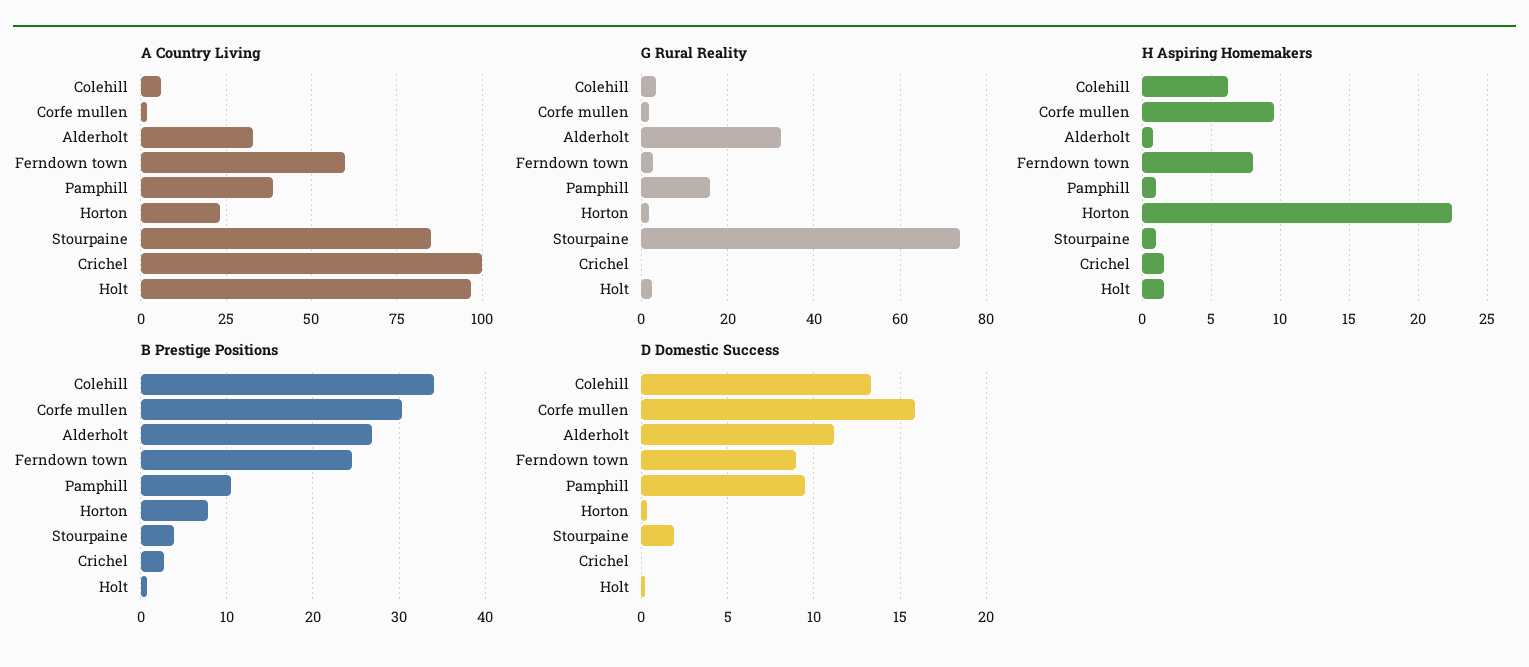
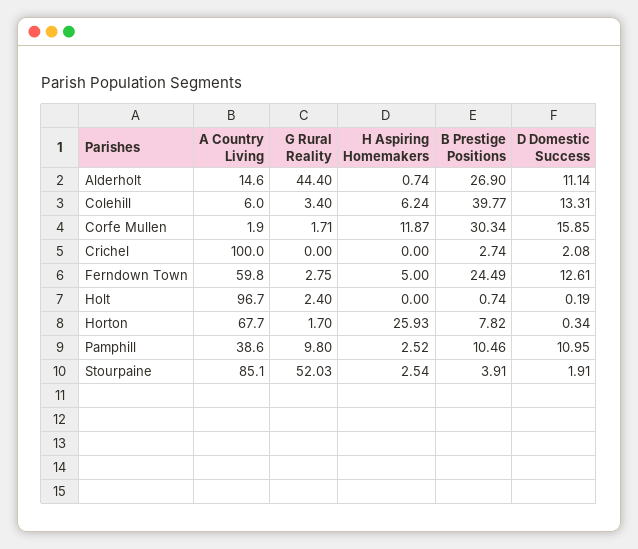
A Country Living, Alderholt: 32.5 -> 14.6
A Country Living, Horton: 22.5 -> 67.7
G Rural Reality, Alderholt: 32 -> 44.4
G Rural Reality, Pamphill: 16 -> 9.8
G Rural Reality, Stourpaine: 74 -> 52.03
H Aspiring Homemakers, Corfe mullen: 9.5 -> 11.87
H Aspiring Homemakers, Ferndown town: 8 -> 5
H Aspiring Homemakers, Pamphill: 1 -> 2.52
H Aspiring Homemakers, Horton: 22.5 -> 25.93
H Aspiring Homemakers, Stourpaine: 1 -> 2.54
H Aspiring Homemakers, Crichel: 1.5 -> 0
H Aspiring Homemakers, Holt: 1.5 -> 0
B Prestige Positions, Colehill: 34 -> 39.77
D Domestic Success, Ferndown town: 9 -> 12.61
D Domestic Success, Pamphill: 9.5 -> 10.95
D Domestic Success, Crichel: 0 -> 2.08

